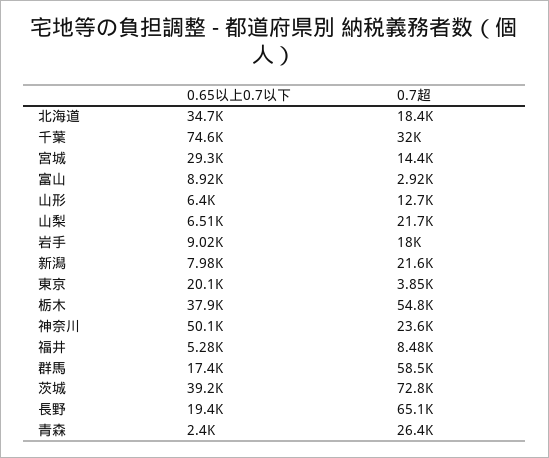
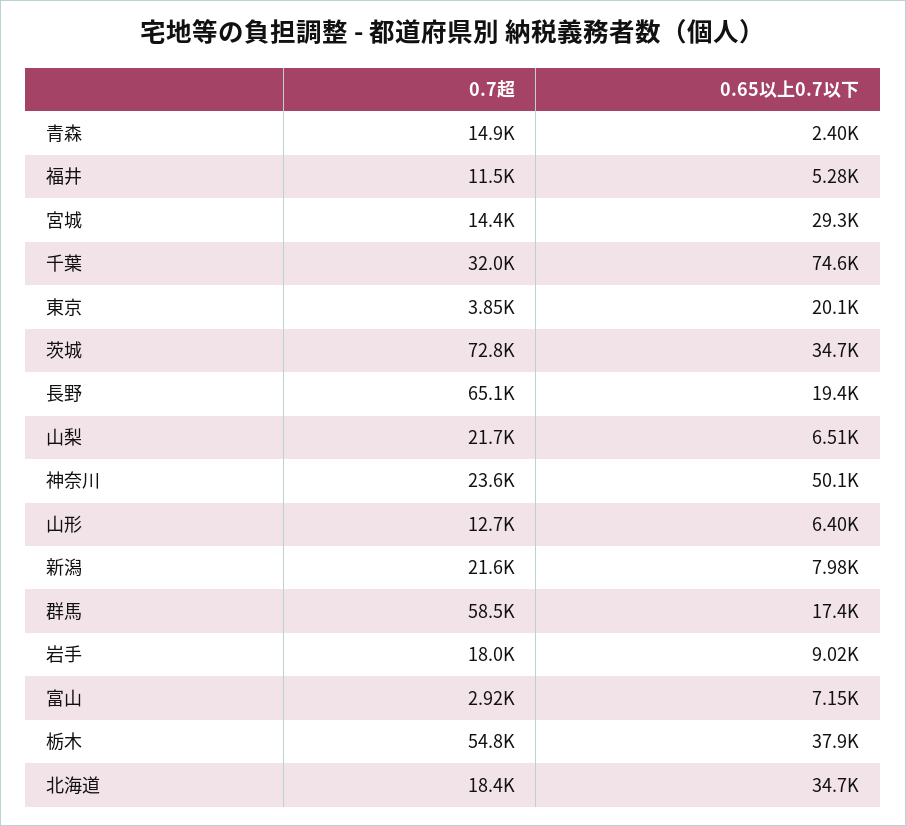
0.65以上0.7以下, 富山: 8920 -> 7150
0.7超, 福井: 8480 -> 11500
0.65以上0.7以下, 茨城: 39200 -> 34700
0.7超, 青森: 26400 -> 14900

